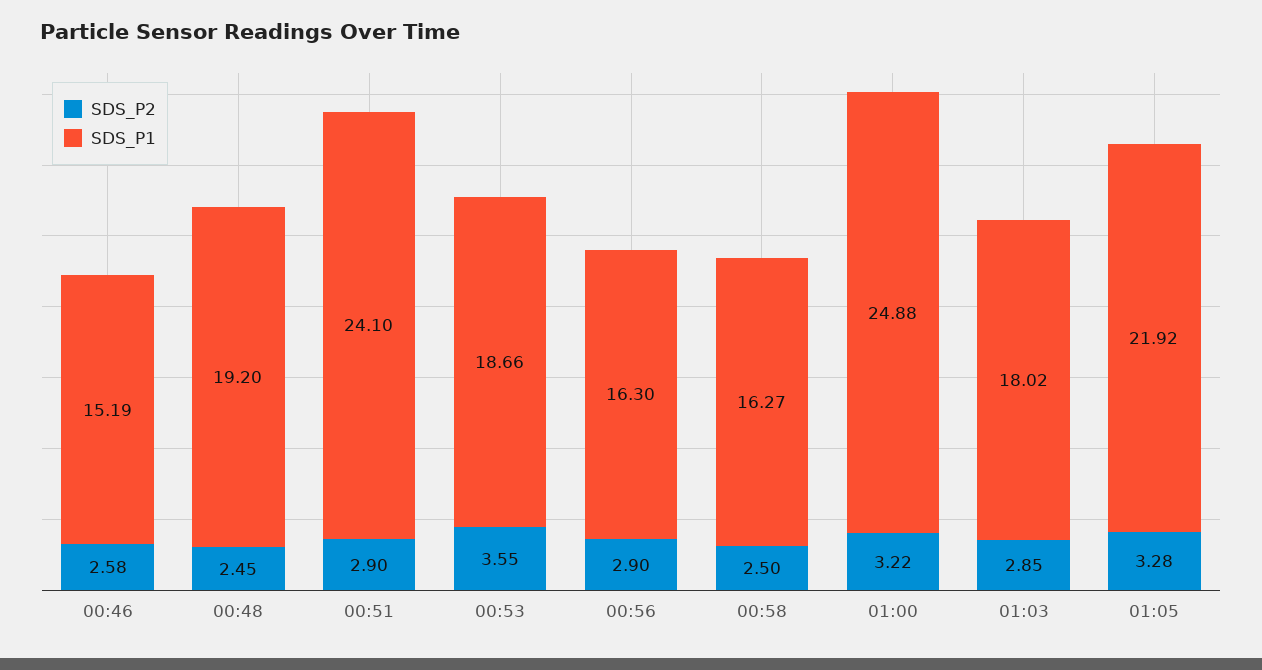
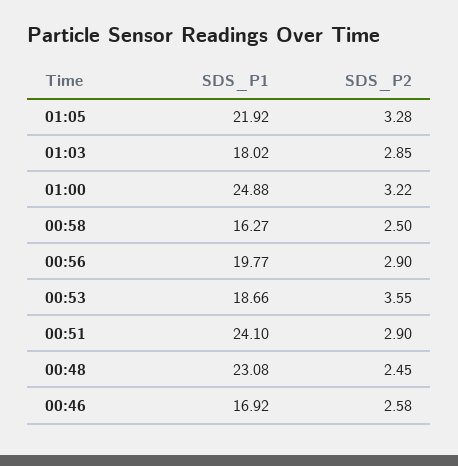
SDS_P1, 00:46: 15.19 -> 16.92
SDS_P1, 00:48: 19.2 -> 23.08
SDS_P1, 00:56: 16.3 -> 19.77

